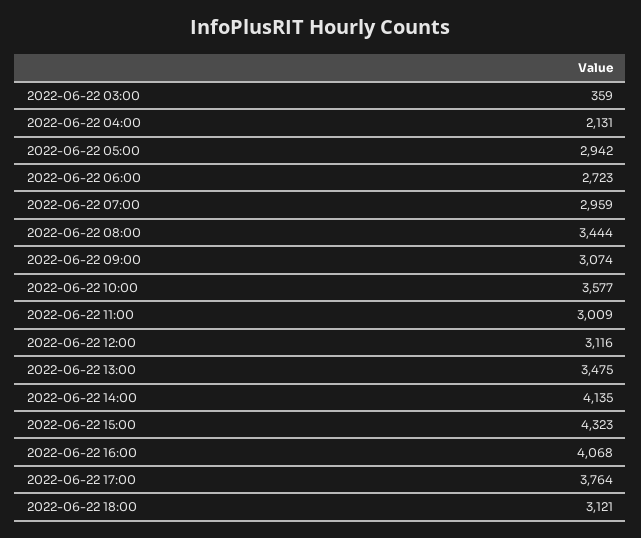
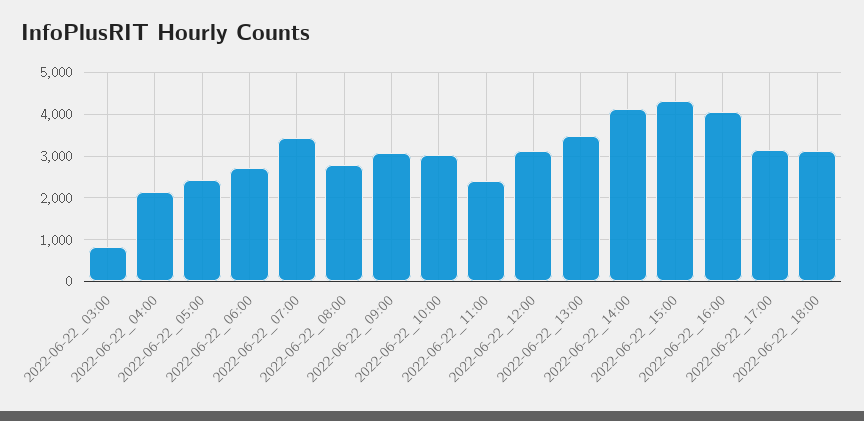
2022-06-22 03:00: 359 -> 800
2022-06-22 05:00: 2942 -> 2400
2022-06-22 07:00: 2959 -> 3400
2022-06-22 08:00: 3444 -> 2800
2022-06-22 10:00: 3577 -> 3000
2022-06-22 11:00: 3009 -> 2400
2022-06-22 17:00: 3764 -> 3200

